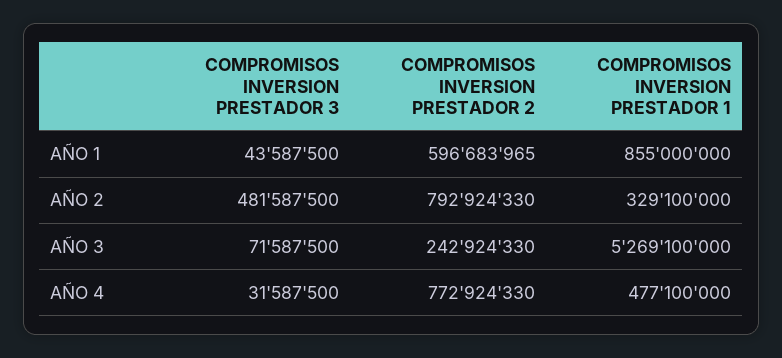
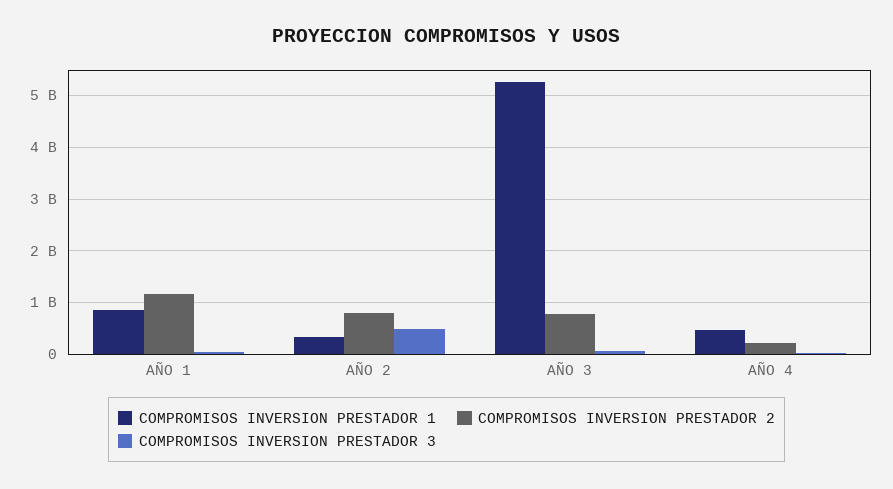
COMPROMISOS INVERSION PRESTADOR 2, AÑO 1: 596683965 -> 1200000000
COMPROMISOS INVERSION PRESTADOR 2, AÑO 3: 242924330 -> 800000000
COMPROMISOS INVERSION PRESTADOR 2, AÑO 4: 772924330 -> 200000000

